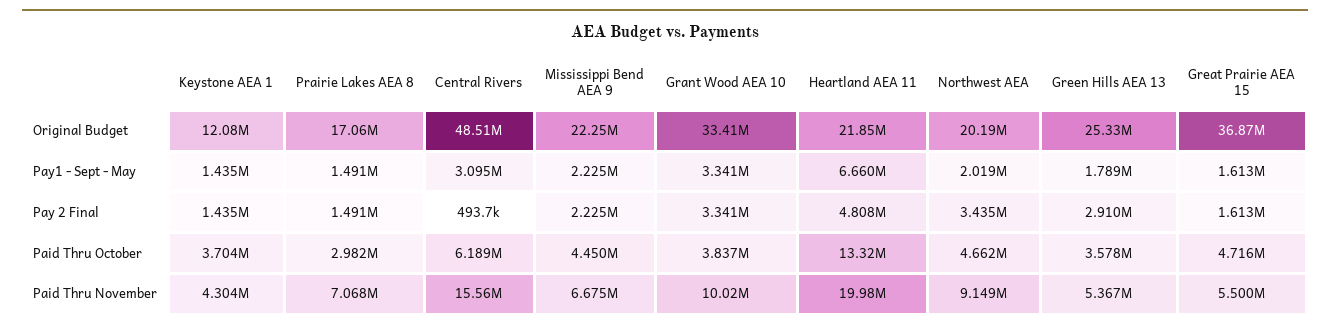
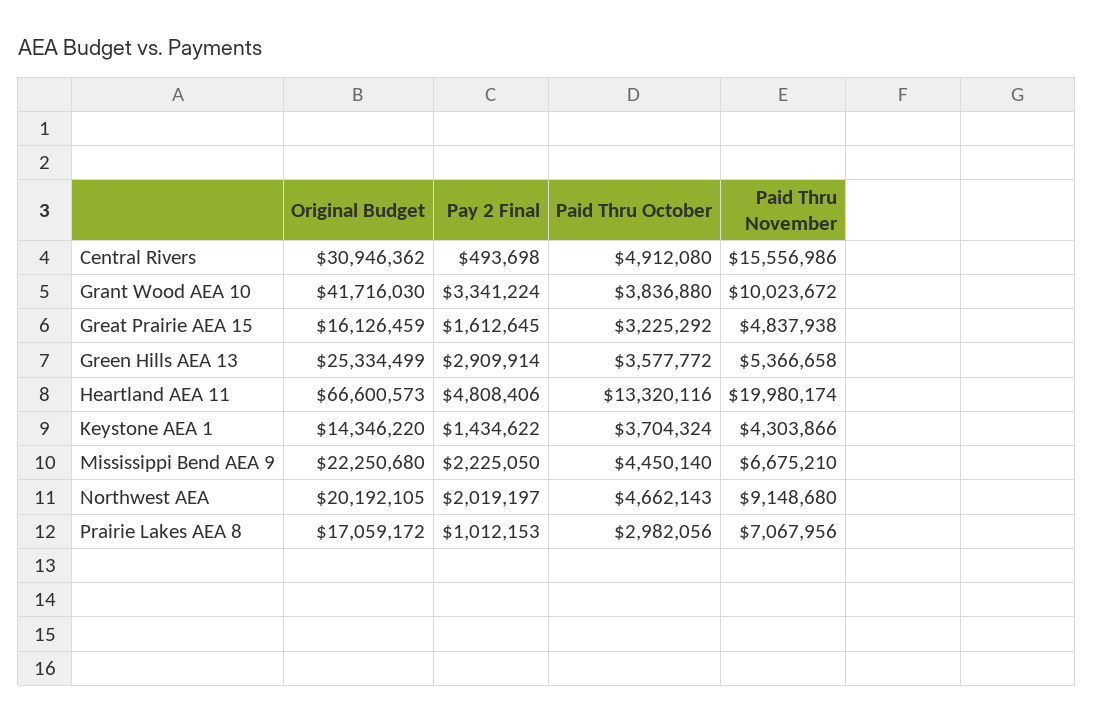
Keystone AEA 1, Original Budget: 12080000 -> 14346220
Central Rivers, Original Budget: 48510000 -> 30946362
Grant Wood AEA 10, Original Budget: 33410000 -> 41716030
Heartland AEA 11, Original Budget: 21850000 -> 66600573
Great Prairie AEA 15, Original Budget: 36870000 -> 16126459
Keystone AEA 1, Pay1 - Sept - May: 1435000 -> none
Prairie Lakes AEA 8, Pay1 - Sept - May: 1491000 -> none
Central Rivers, Pay1 - Sept - May: 3095000 -> none
Mississippi Bend AEA 9, Pay1 - Sept - May: 2225000 -> none
Grant Wood AEA 10, Pay1 - Sept - May: 3341000 -> none
Heartland AEA 11, Pay1 - Sept - May: 6660000 -> none
Northwest AEA, Pay1 - Sept - May: 2019000 -> none
Green Hills AEA 13, Pay1 - Sept - May: 1789000 -> none
Great Prairie AEA 15, Pay1 - Sept - May: 1613000 -> none
Prairie Lakes AEA 8, Pay 2 Final: 1491000 -> 1012153
Northwest AEA, Pay 2 Final: 3435000 -> 2019197
Central Rivers, Paid Thru October: 6189000 -> 4912080
Great Prairie AEA 15, Paid Thru October: 4716000 -> 3225292
Great Prairie AEA 15, Paid Thru November: 5500000 -> 4837938

